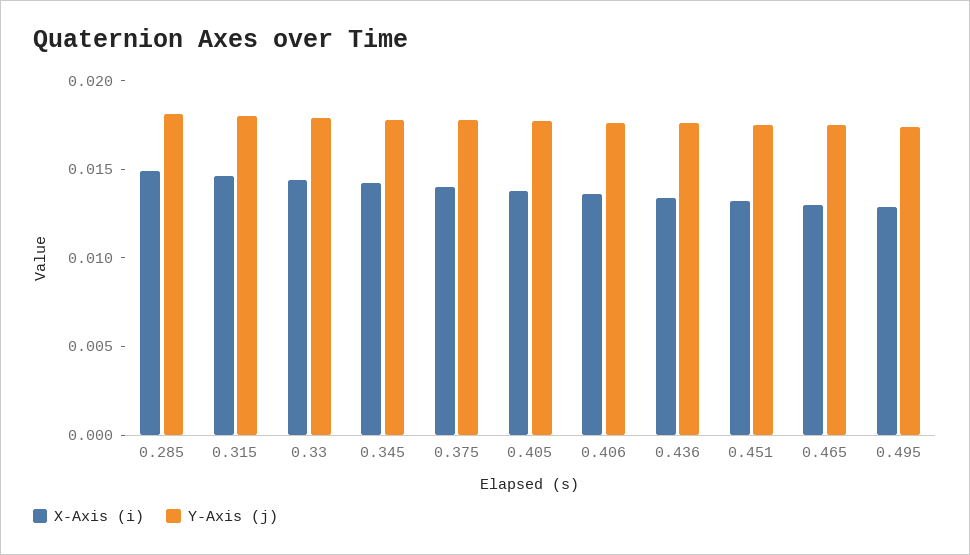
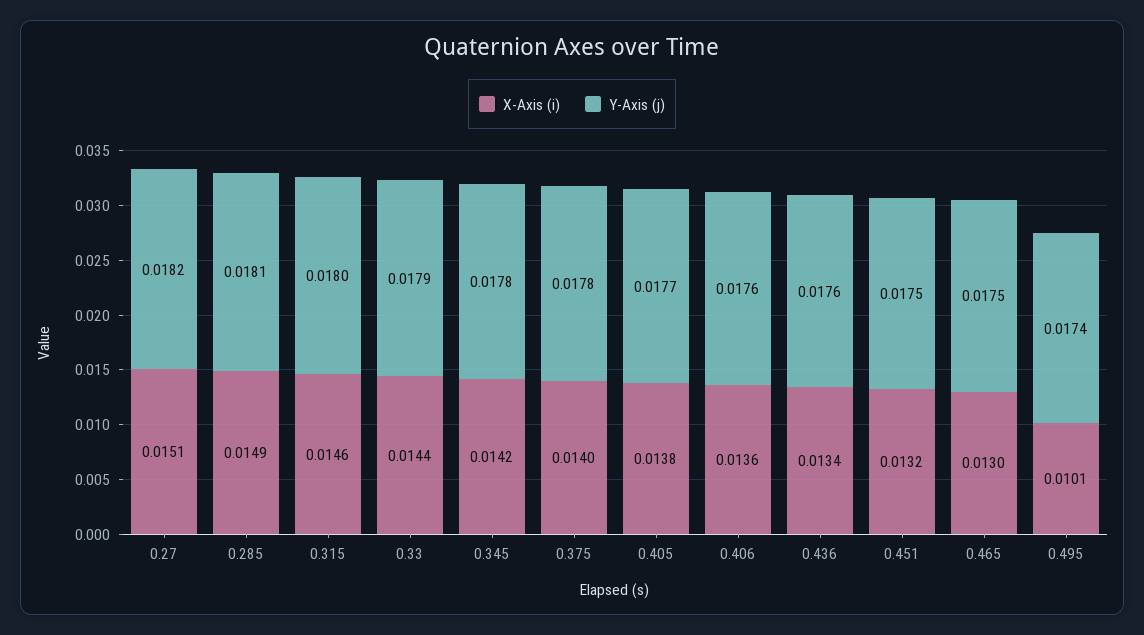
X-Axis (i), 0.495: 0.013 -> 0.0101
X-Axis (i), 0.27: none -> 0.0151
Y-Axis (j), 0.27: none -> 0.0182

